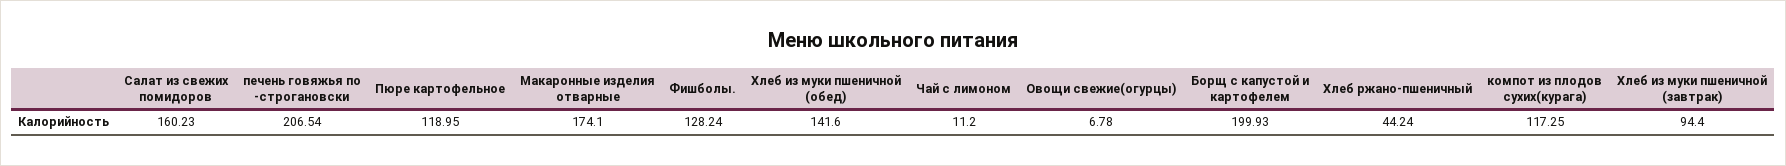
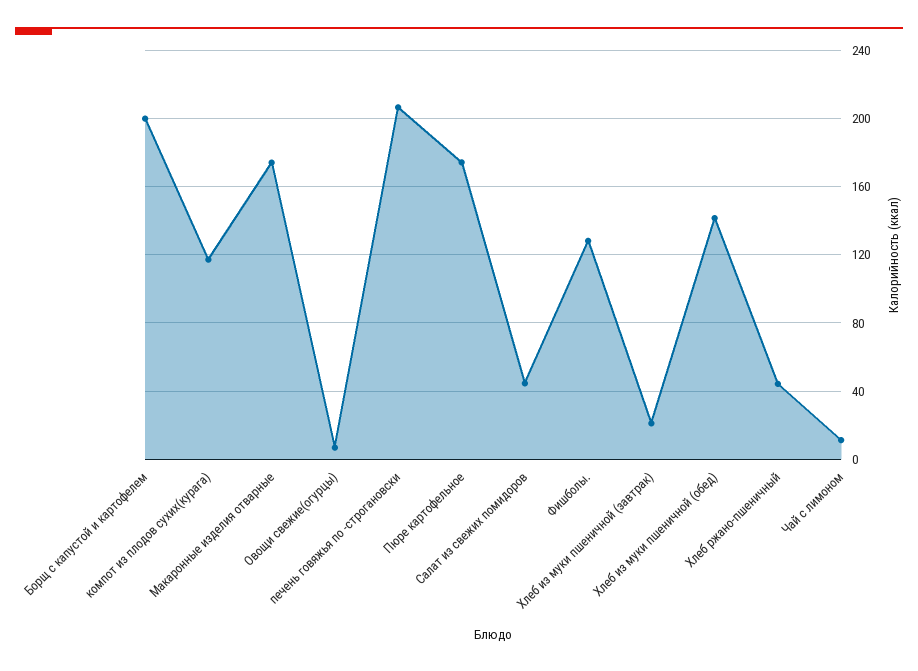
Салат из свежих помидоров: 160.23 -> 45
Пюре картофельное: 118.95 -> 175
Хлеб из муки пшеничной (завтрак): 94.4 -> 20

